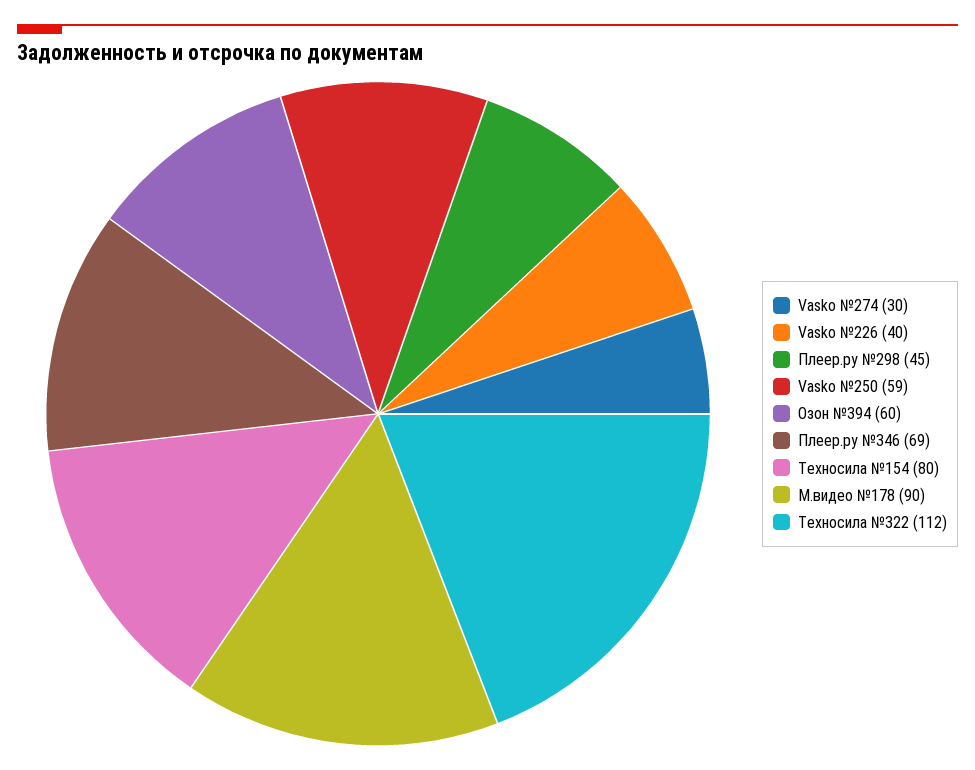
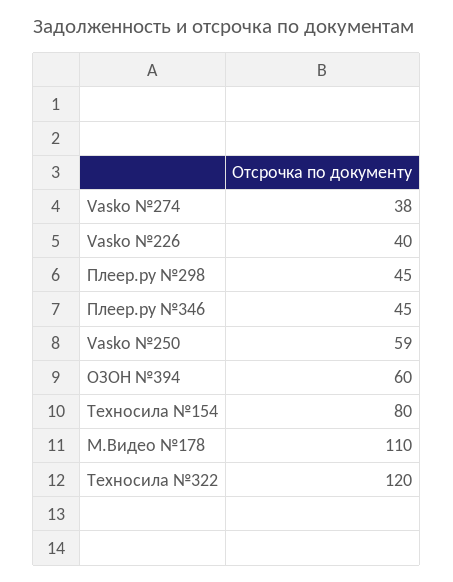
Vasko №274: 30 -> 38
Плеер.ру №346: 69 -> 45
М.видео №178: 90 -> 110
Техносила №322: 112 -> 120

